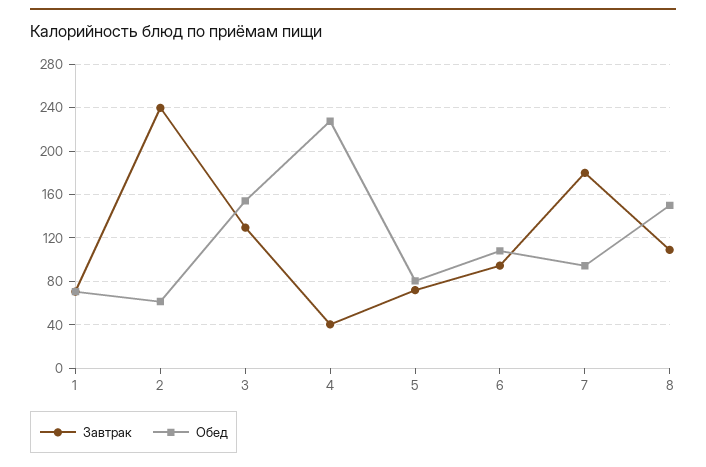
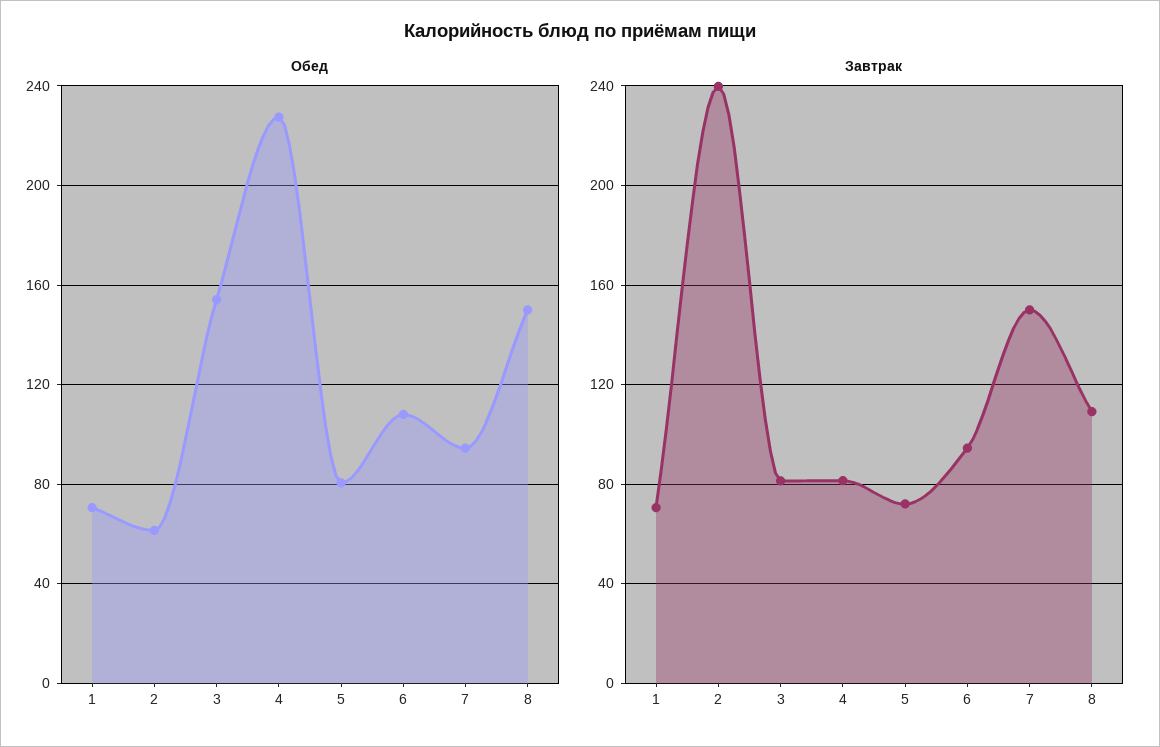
Завтрак, 3: 130 -> 80
Завтрак, 4: 40 -> 80
Завтрак, 7: 180 -> 150

